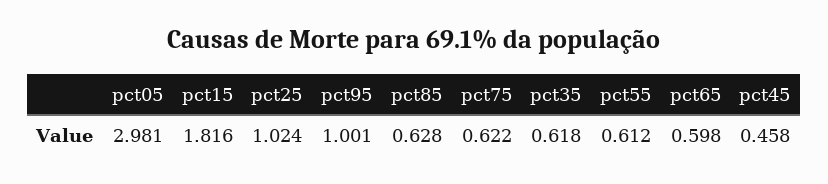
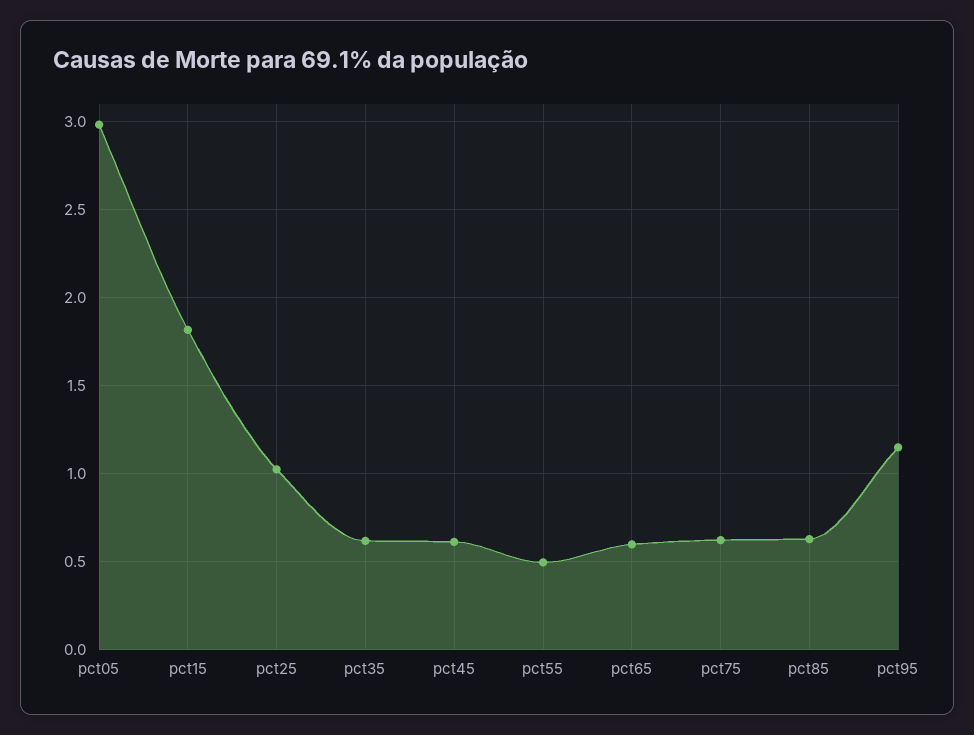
pct95: 1.001 -> 1.15
pct55: 0.612 -> 0.5
pct45: 0.458 -> 0.6

